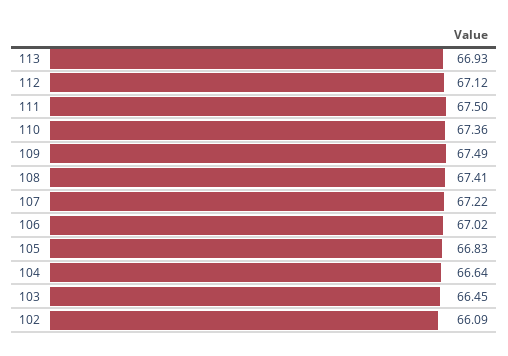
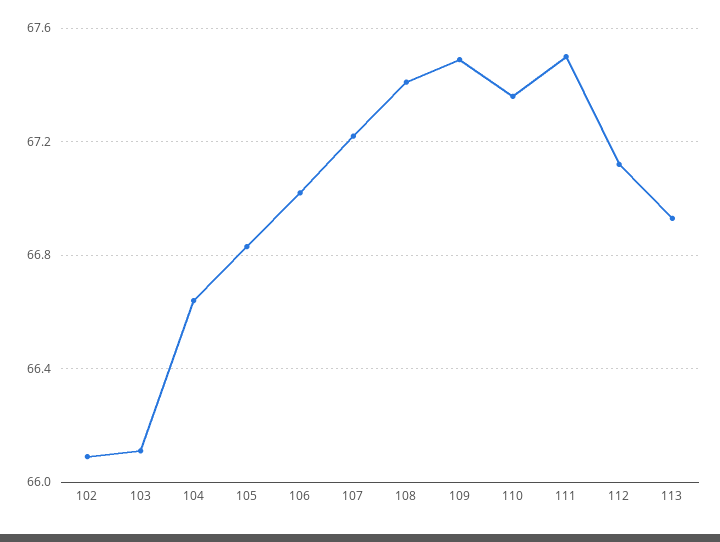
103: 66.45 -> 66.1

